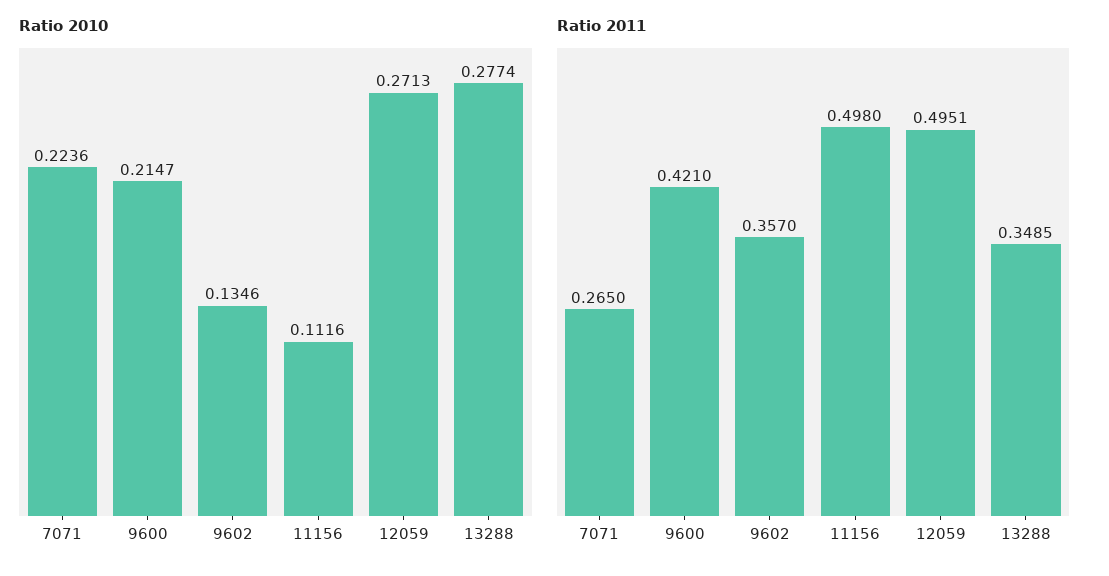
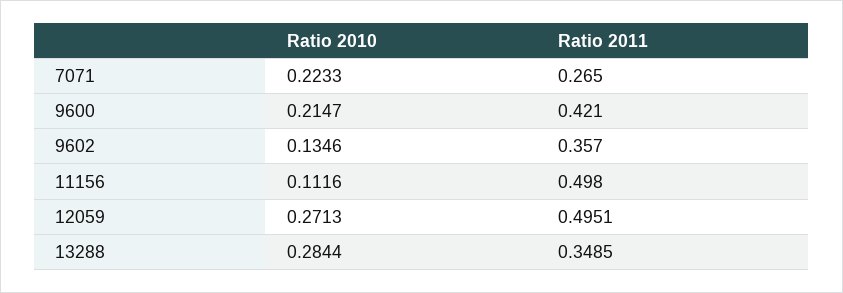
Ratio 2010, 7071: 0.2236 -> 0.2233
Ratio 2010, 13288: 0.2774 -> 0.2844

